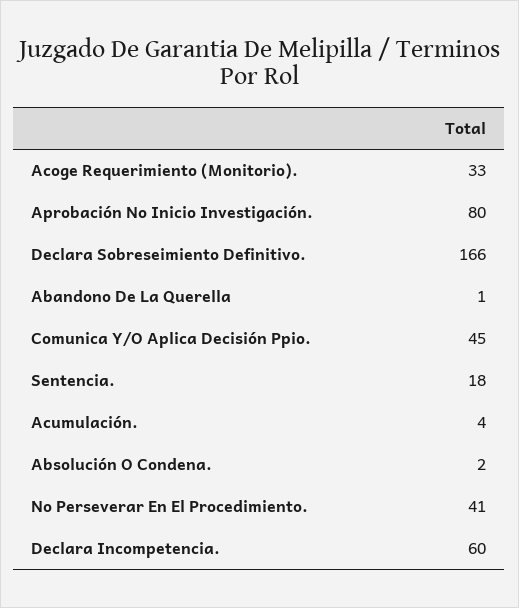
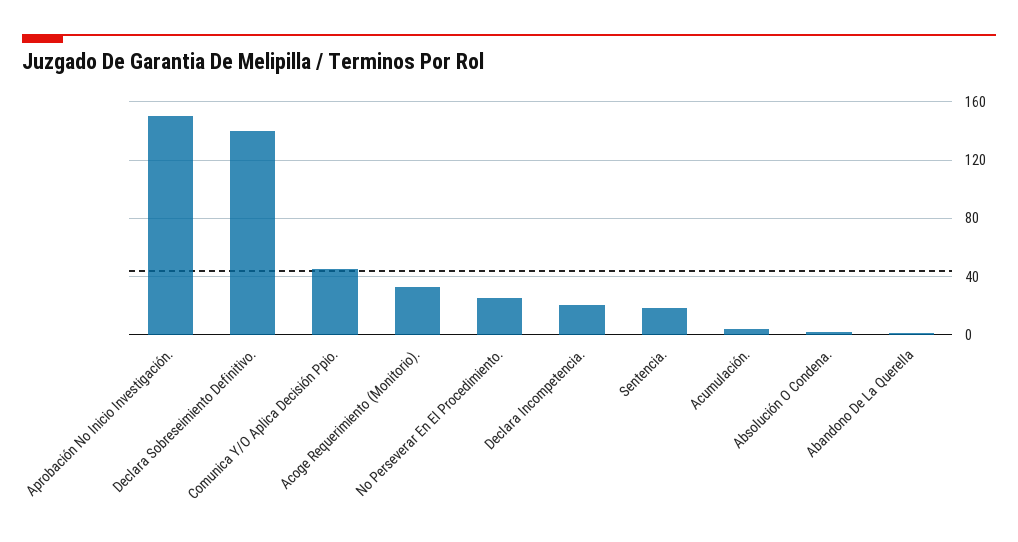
Aprobación No Inicio Investigación.: 80 -> 150
Declara Sobreseimiento Definitivo.: 166 -> 140
No Perseverar En El Procedimiento.: 41 -> 25
Declara Incompetencia.: 60 -> 20

